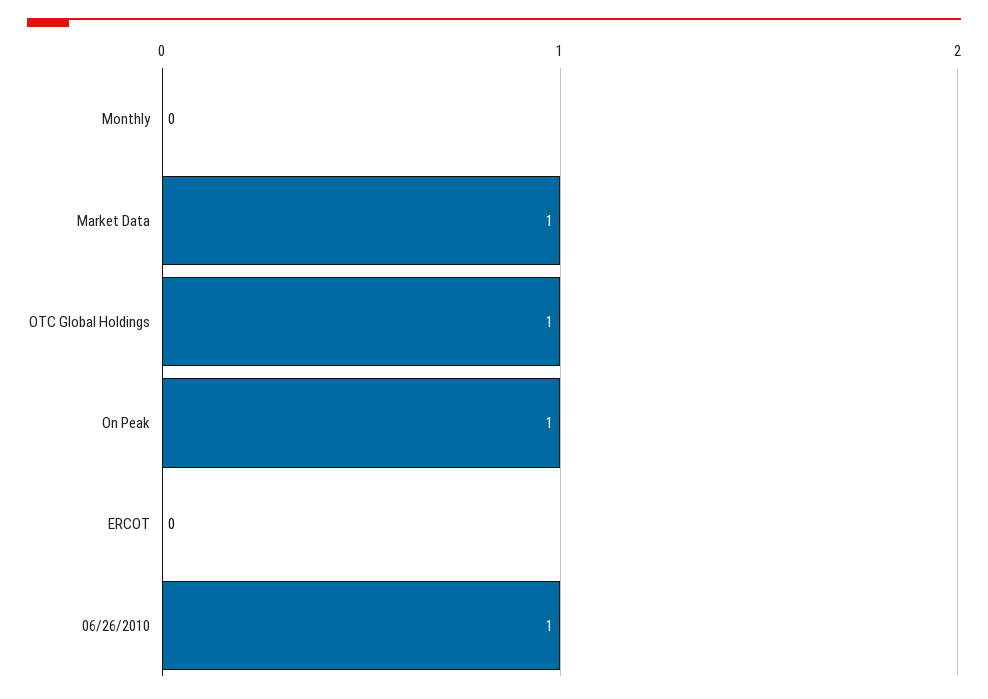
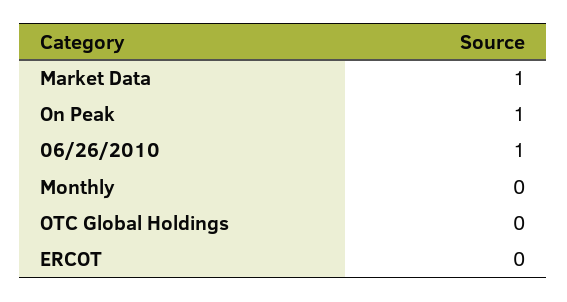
OTC Global Holdings: 1 -> 0

